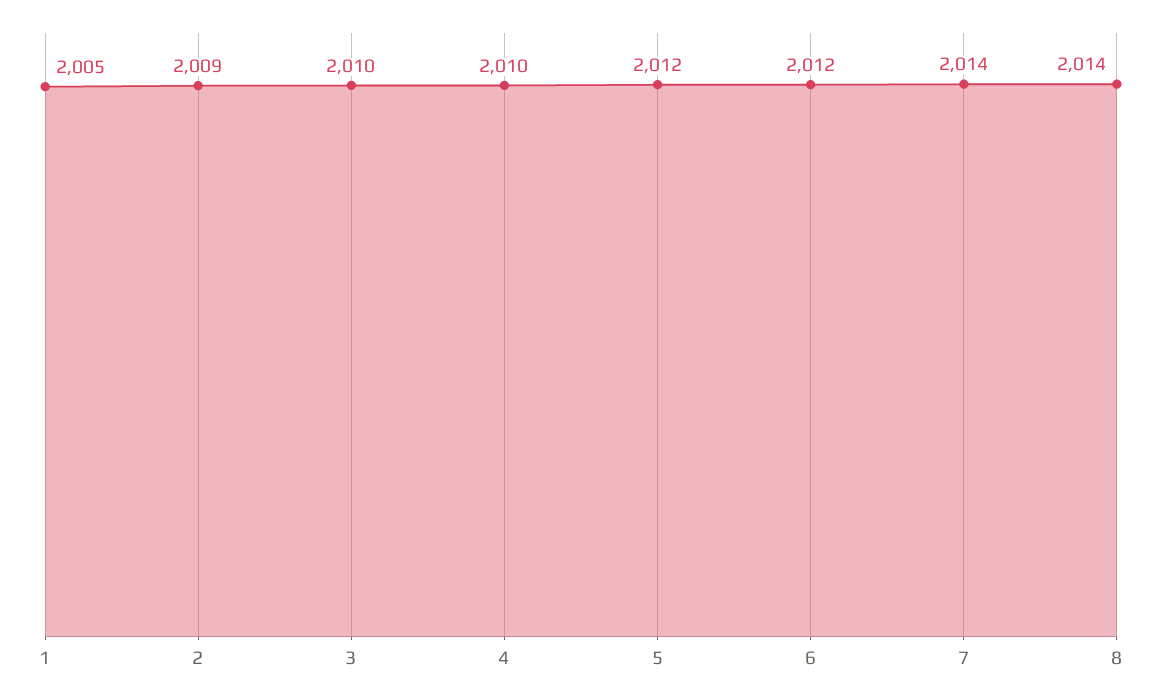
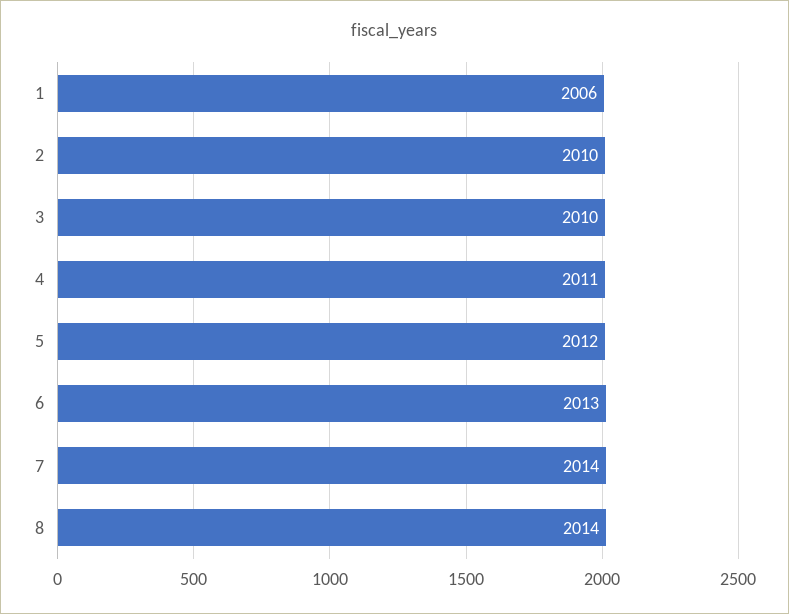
1: 2005 -> 2006
2: 2009 -> 2010
4: 2010 -> 2011
6: 2012 -> 2013

